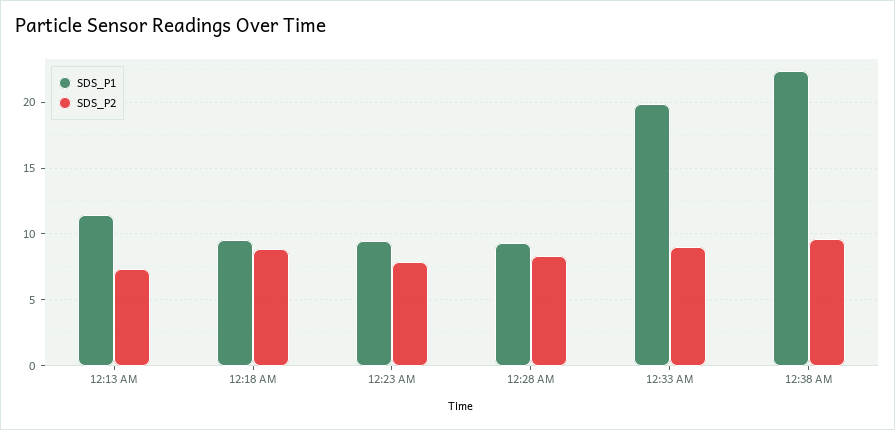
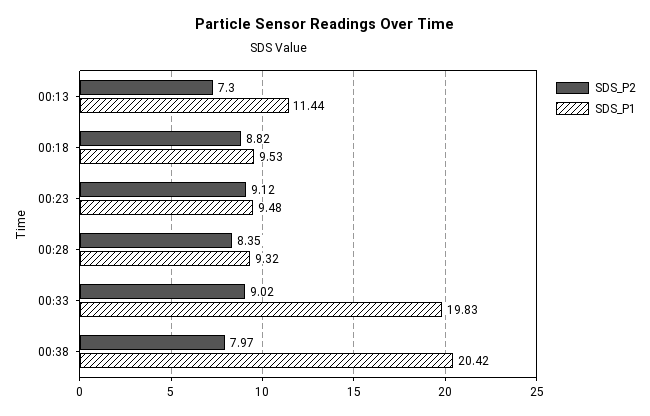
SDS_P2, 12:23 AM: 8 -> 9.12
SDS_P1, 12:38 AM: 22.5 -> 20.42
SDS_P2, 12:38 AM: 9.5 -> 7.97

